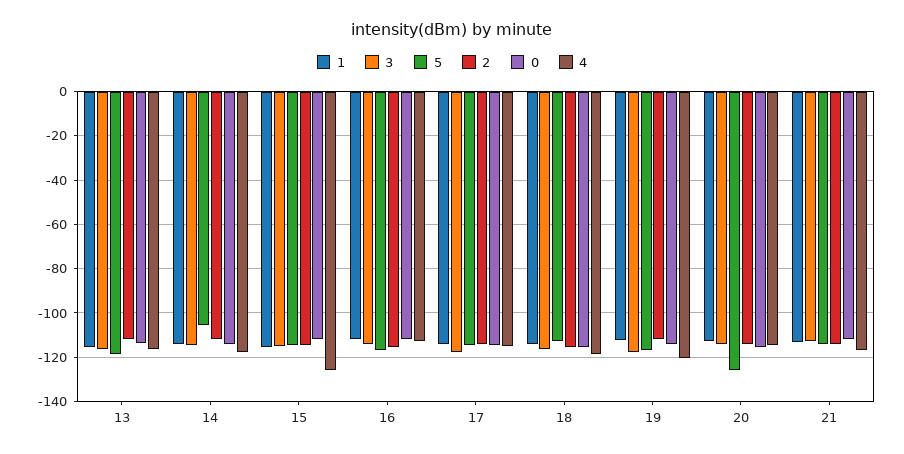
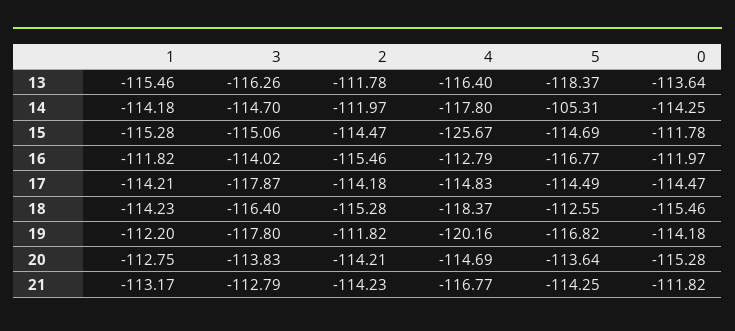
5, 20: -125 -> -113.64

